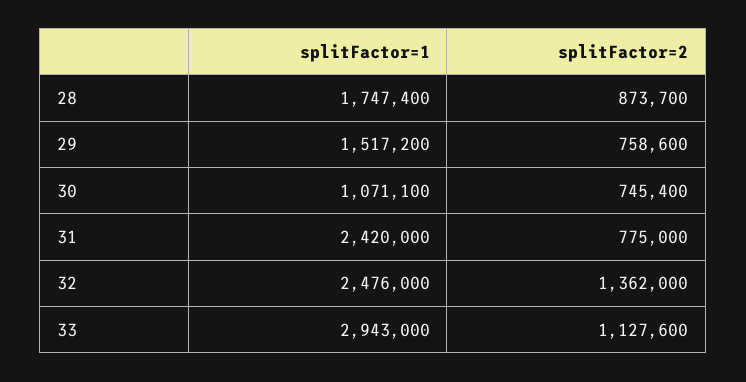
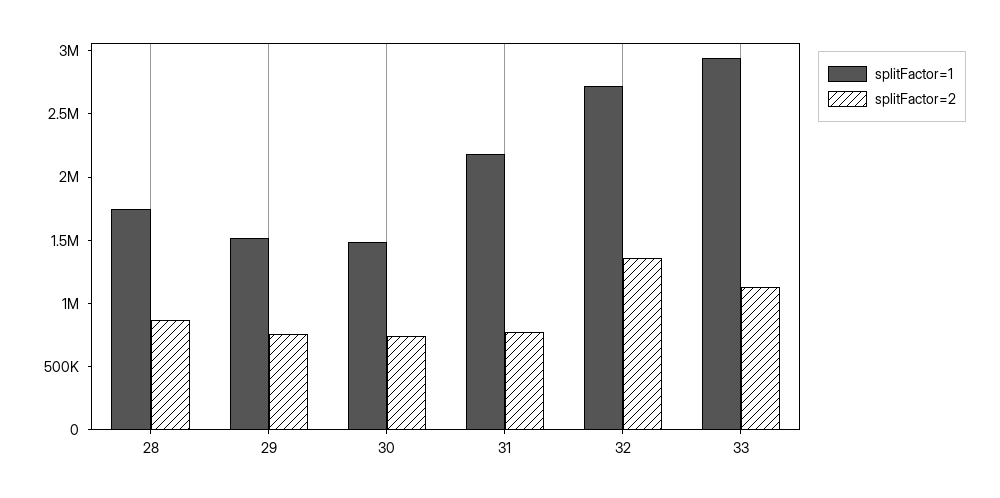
splitFactor=1, 30: 1071100 -> 1500000
splitFactor=1, 31: 2420000 -> 2200000
splitFactor=1, 32: 2476000 -> 2700000

